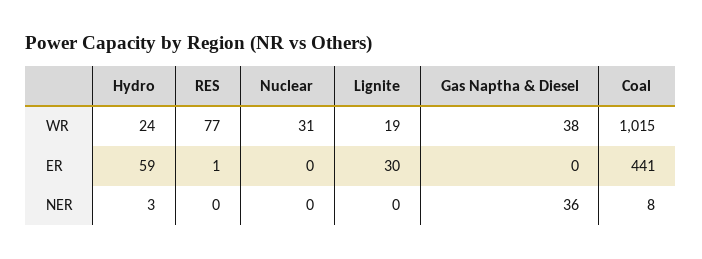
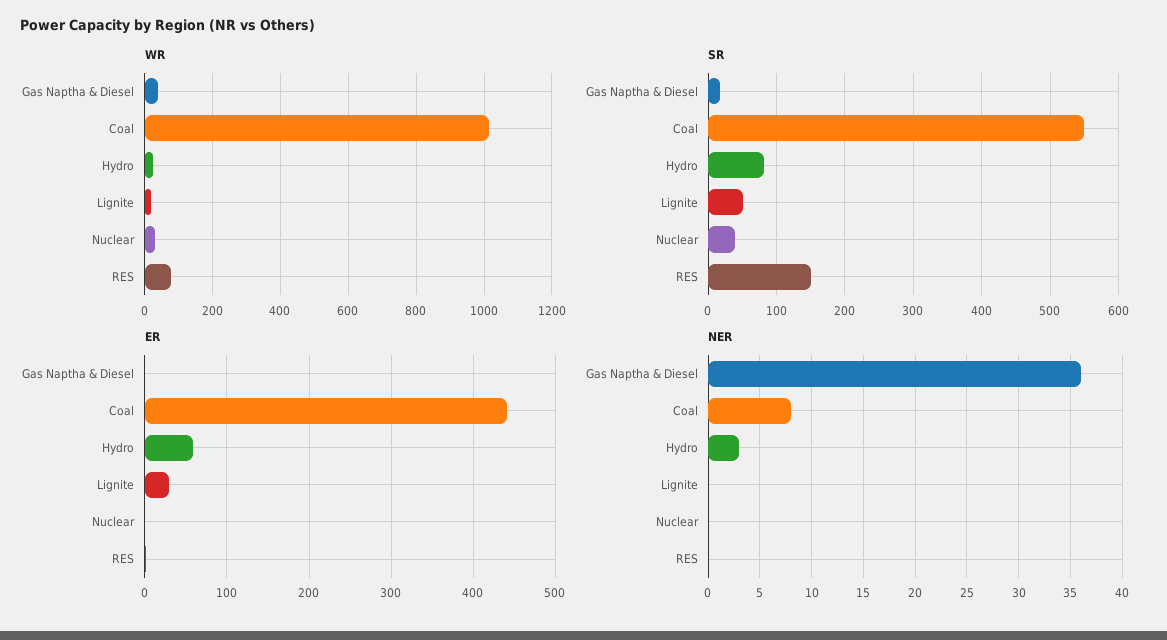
SR, Gas Naptha & Diesel: none -> 20
SR, Coal: none -> 550
SR, Hydro: none -> 80
SR, Lignite: none -> 50
SR, Nuclear: none -> 40
SR, RES: none -> 150

